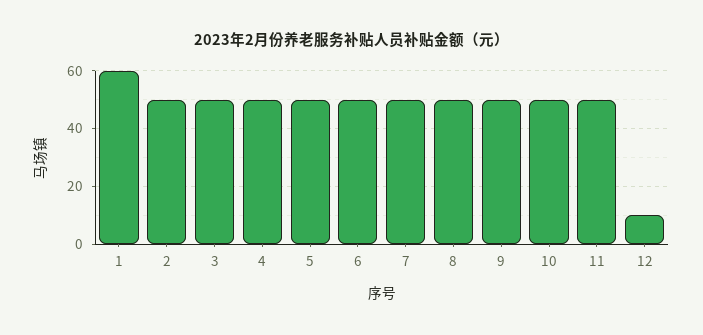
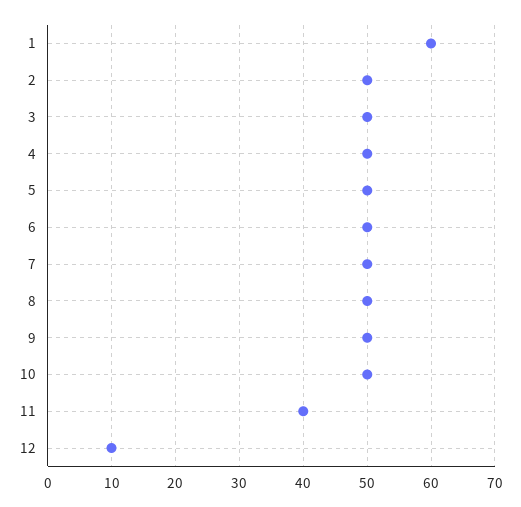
11: 50 -> 40

